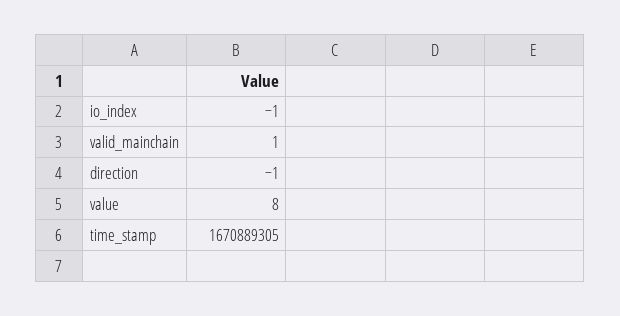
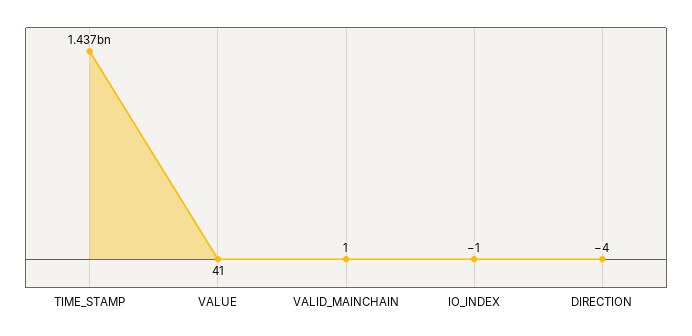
direction: -1 -> -4
value: 8 -> 41
time_stamp: 1670889305 -> 1437000000

